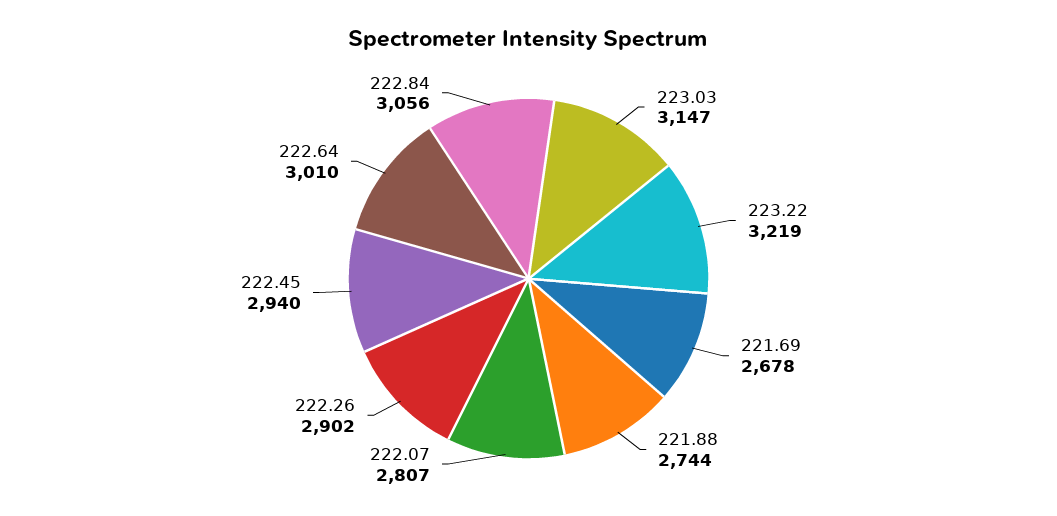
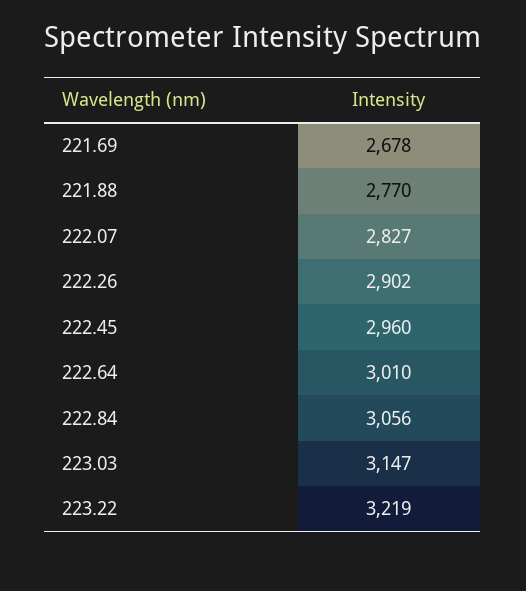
221.88: 2744 -> 2770
222.07: 2807 -> 2827
222.45: 2940 -> 2960

